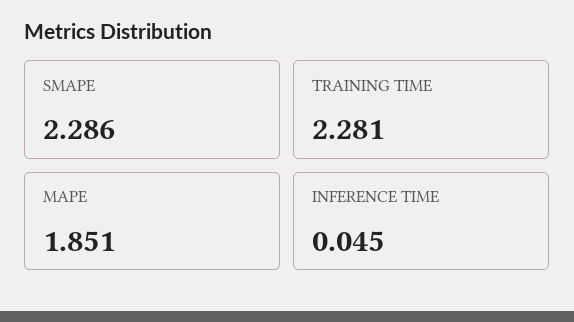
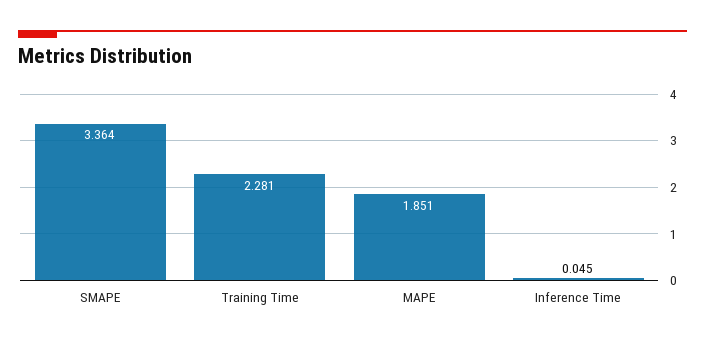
SMAPE: 2.286 -> 3.364

